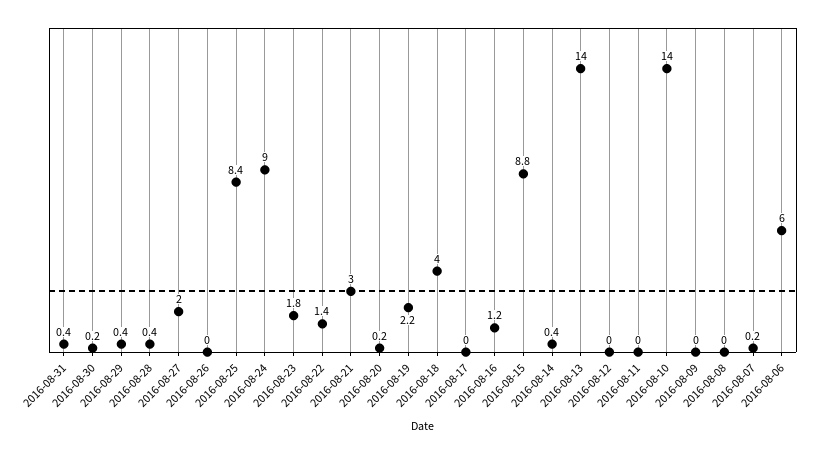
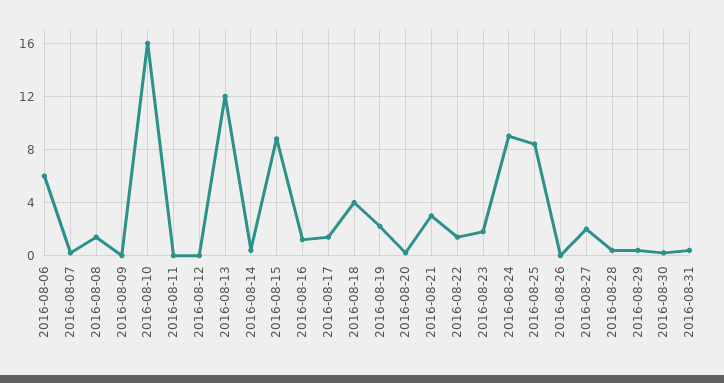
2016-08-17: 0 -> 1.5
2016-08-13: 14 -> 12
2016-08-10: 14 -> 16
2016-08-08: 0 -> 1.5

